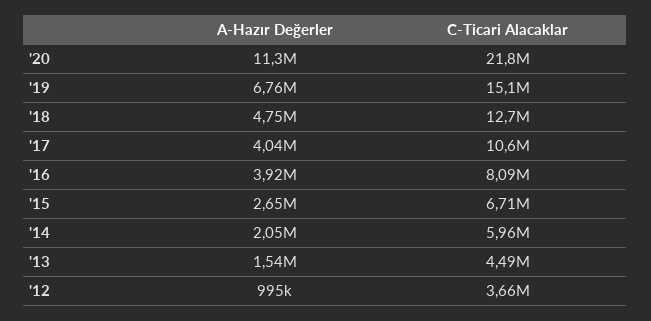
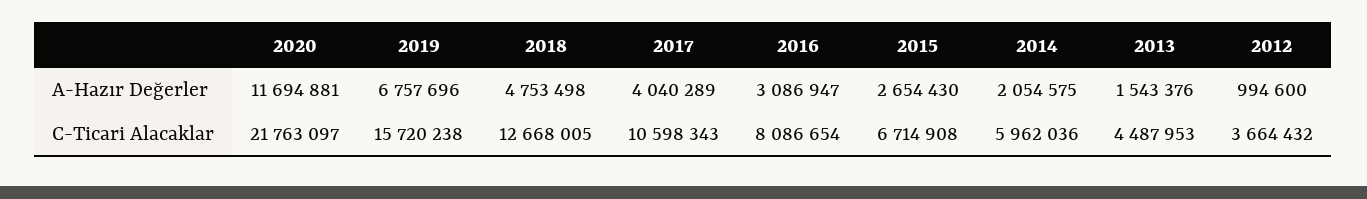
A-Hazır Değerler, '20: 11300000 -> 11694881
C-Ticari Alacaklar, '19: 15100000 -> 15720238
A-Hazır Değerler, '16: 3920000 -> 3086947

